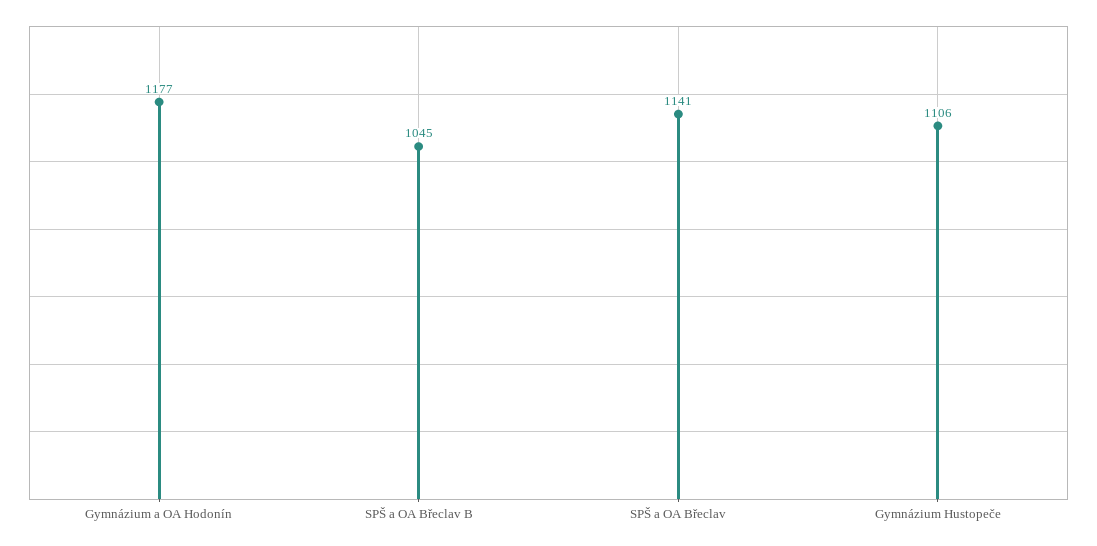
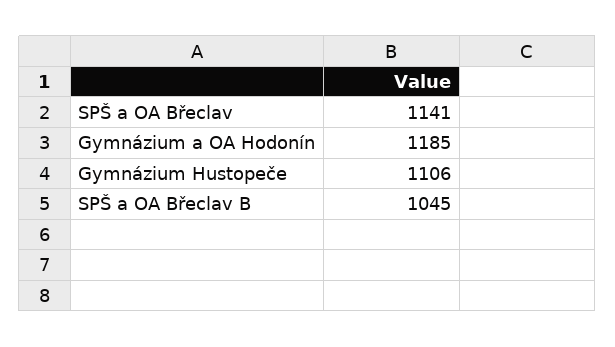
Gymnázium a OA Hodonín: 1177 -> 1185

